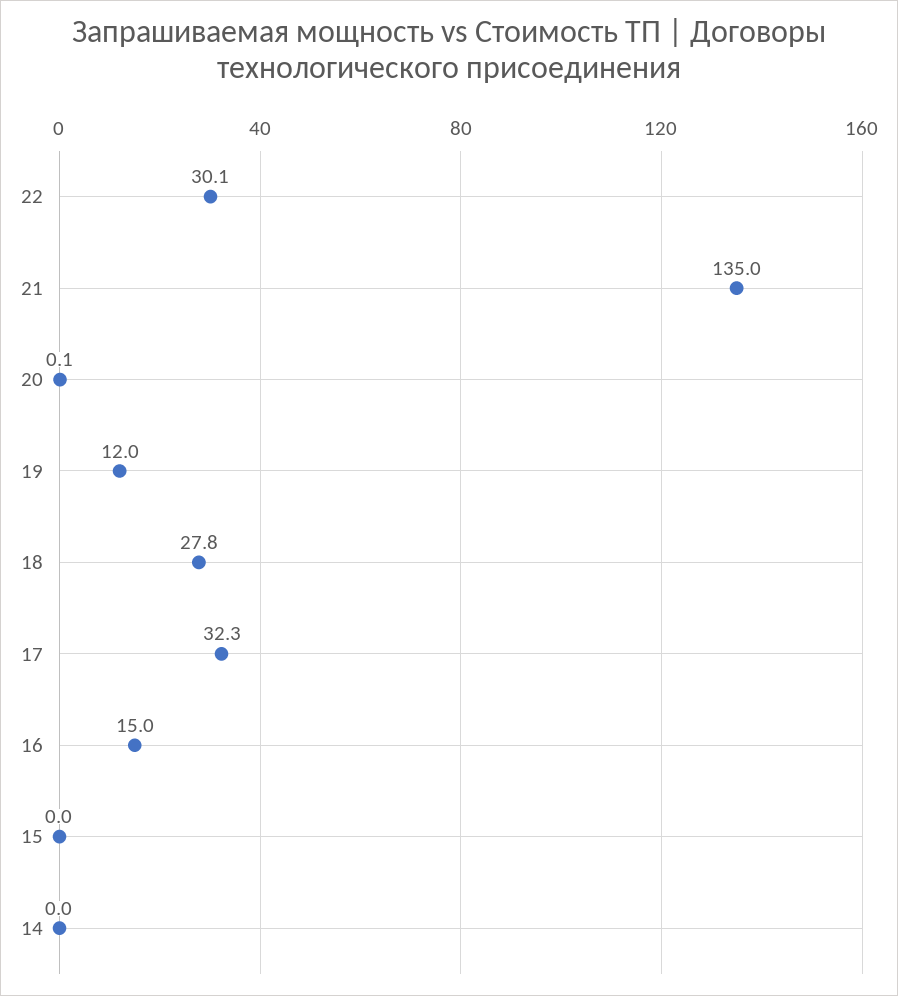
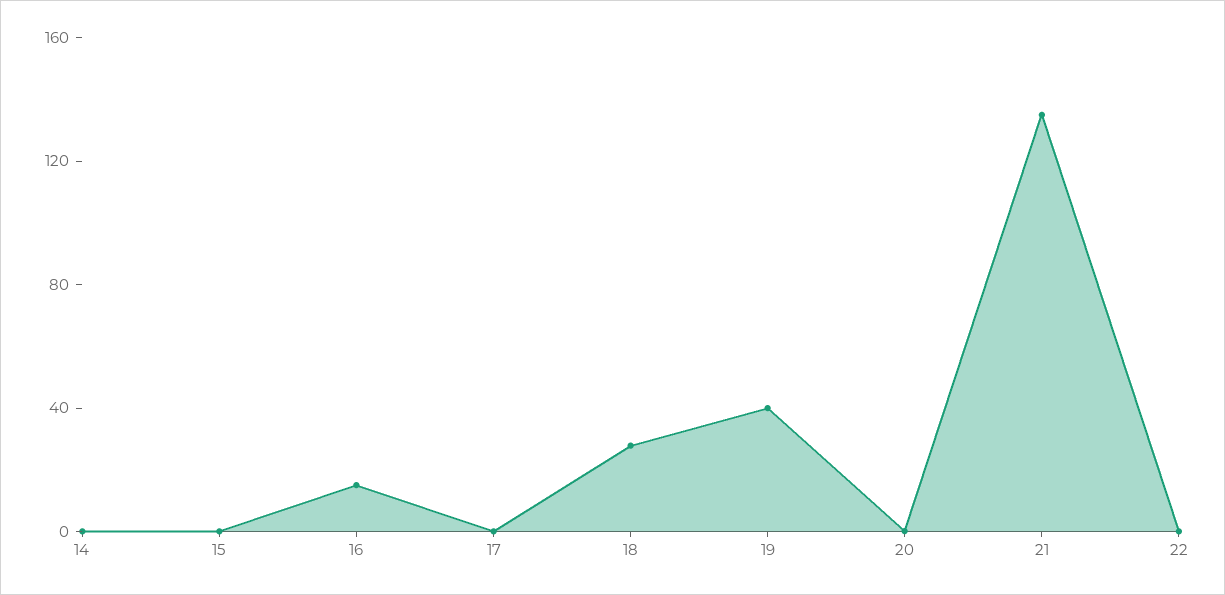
22: 30.1 -> 0
19: 12 -> 40
17: 32.3 -> 0

